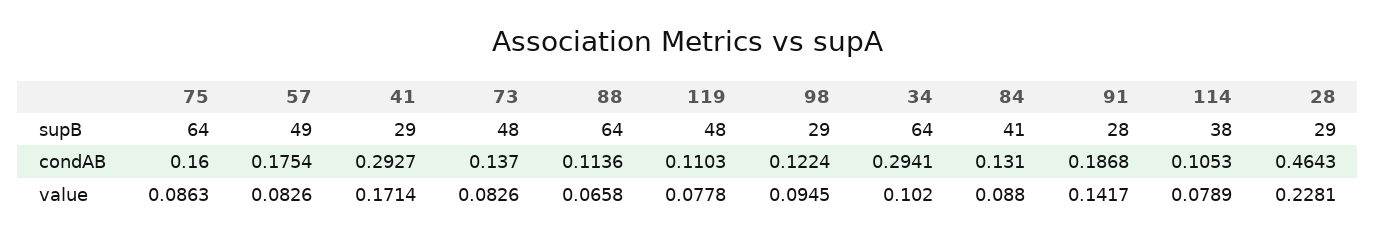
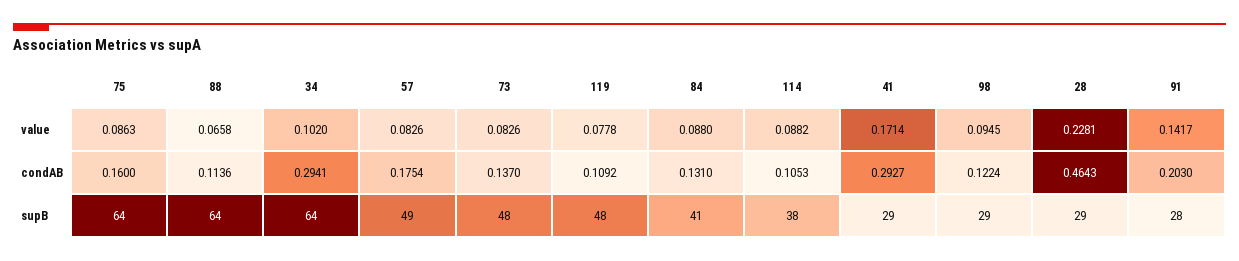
119, condAB: 0.1103 -> 0.1092
91, condAB: 0.1868 -> 0.203
114, value: 0.0789 -> 0.0882

